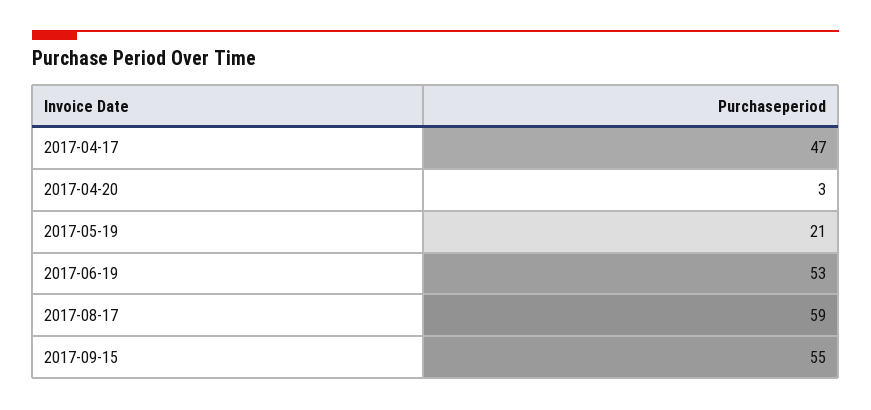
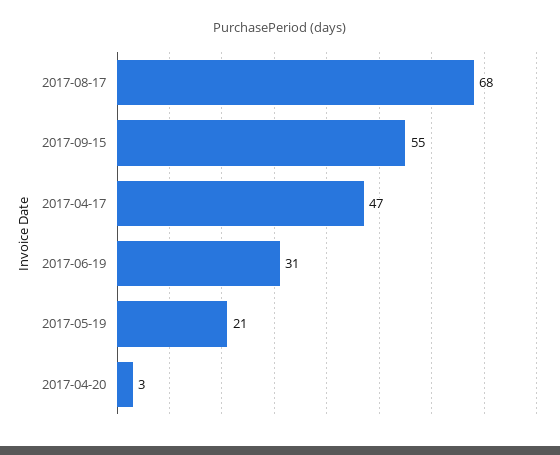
2017-06-19: 53 -> 31
2017-08-17: 59 -> 68

